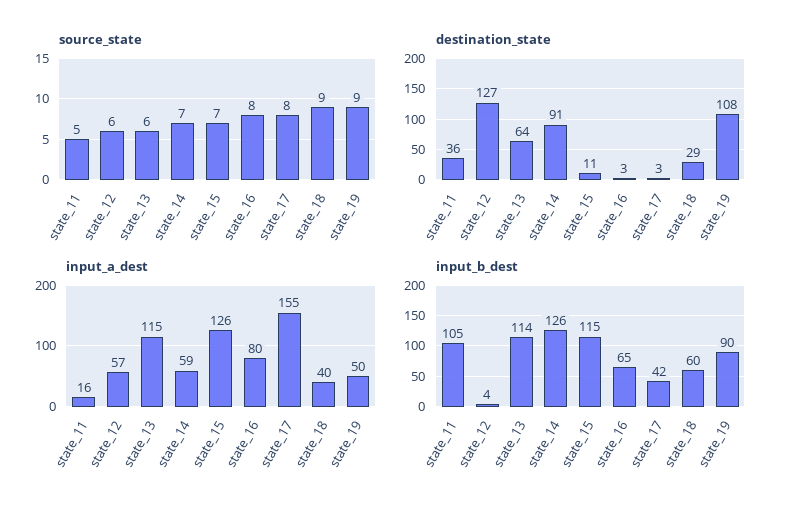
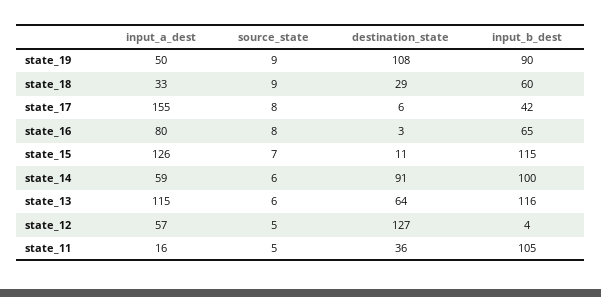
source_state, state_12: 6 -> 5
source_state, state_14: 7 -> 6
destination_state, state_17: 3 -> 6
input_a_dest, state_18: 40 -> 33
input_b_dest, state_13: 114 -> 116
input_b_dest, state_14: 126 -> 100

